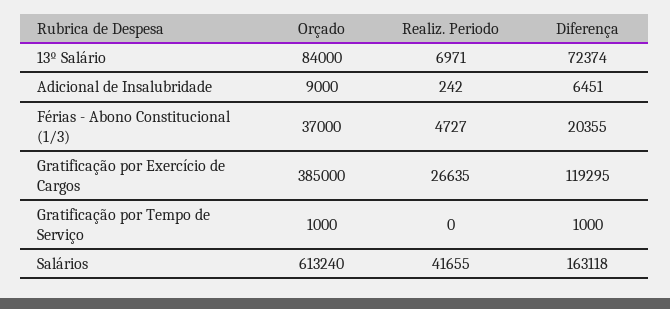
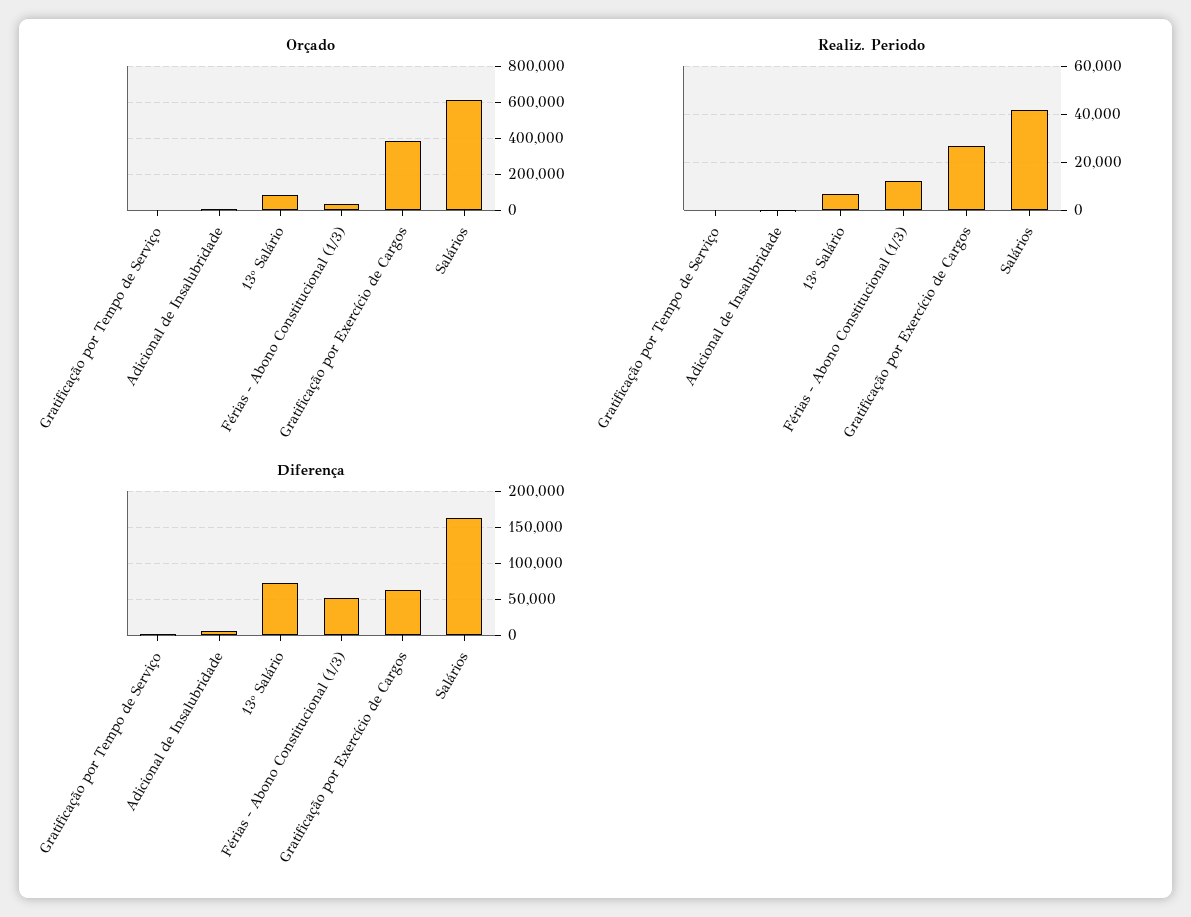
Realiz. Periodo, Férias - Abono Constitucional (1/3): 4727 -> 12500
Diferença, Férias - Abono Constitucional (1/3): 20355 -> 50000
Diferença, Gratificação por Exercício de Cargos: 119295 -> 60000

